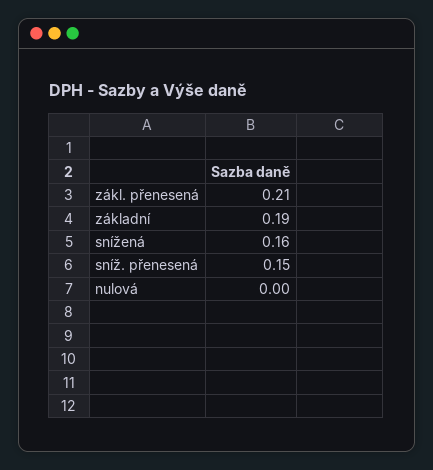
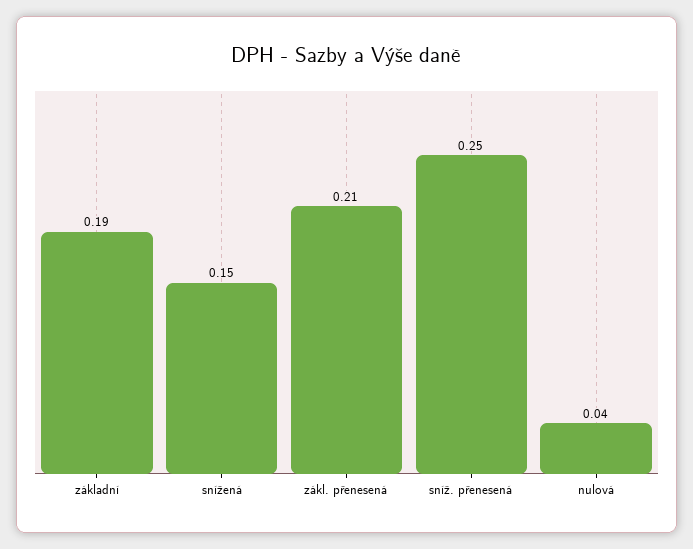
snížená: 0.16 -> 0.15
sníž. přenesená: 0.15 -> 0.25
nulová: 0 -> 0.04

